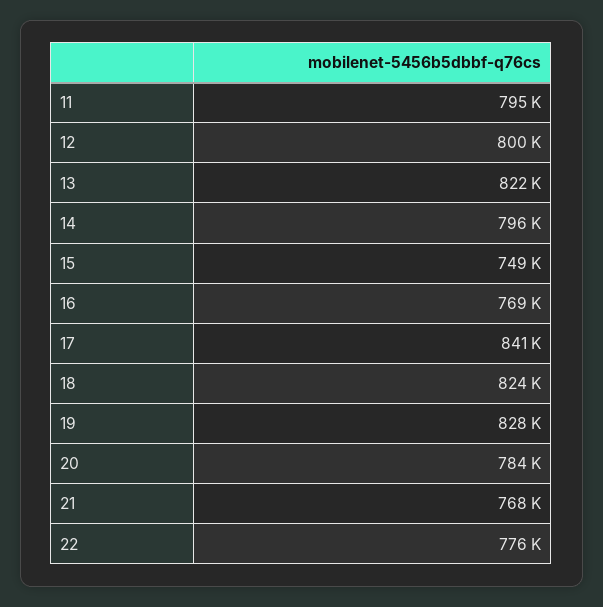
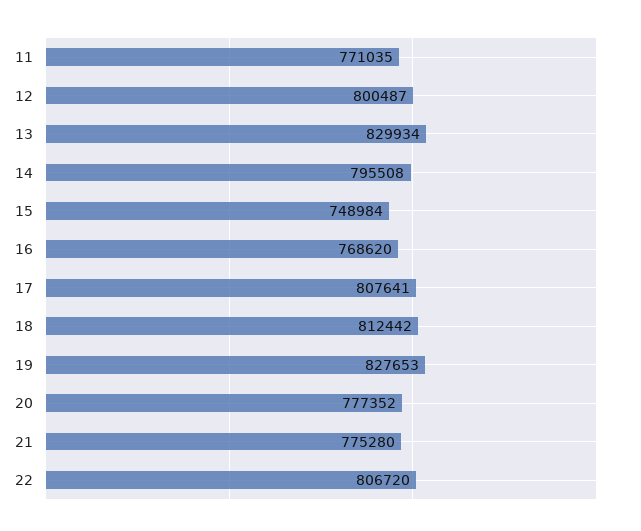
11: 795000 -> 771035
13: 822000 -> 829934
17: 841000 -> 807641
18: 824000 -> 812442
20: 784000 -> 777352
21: 768000 -> 775280
22: 776000 -> 806720

